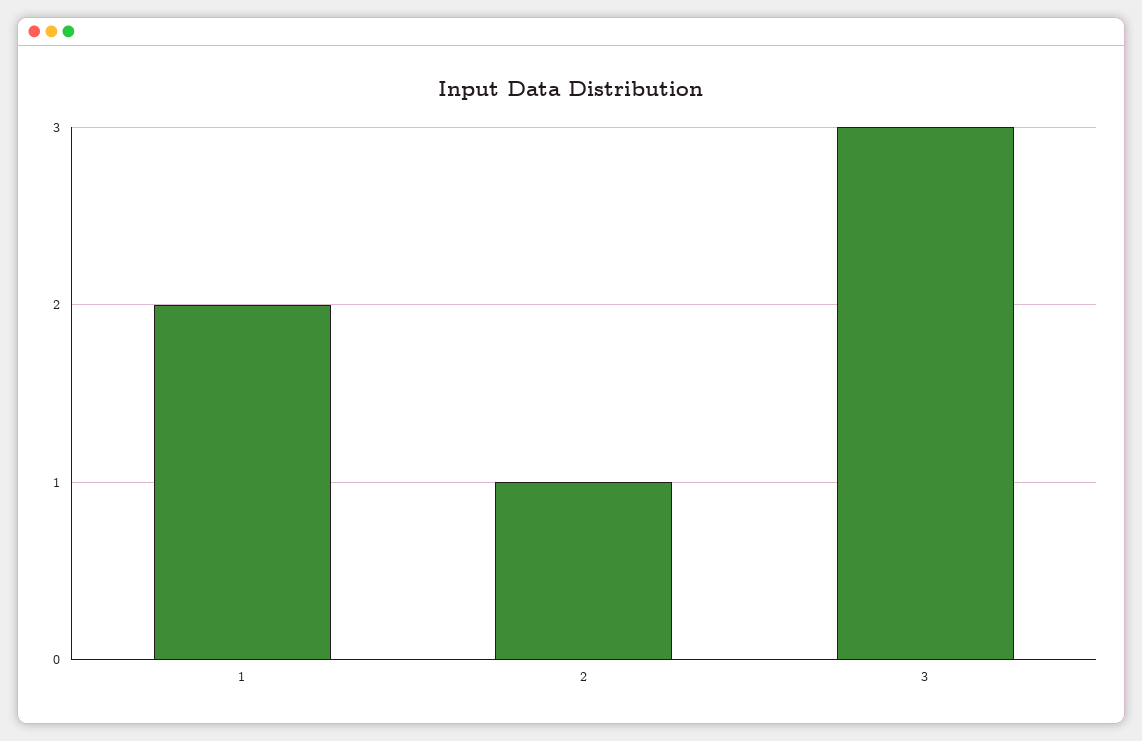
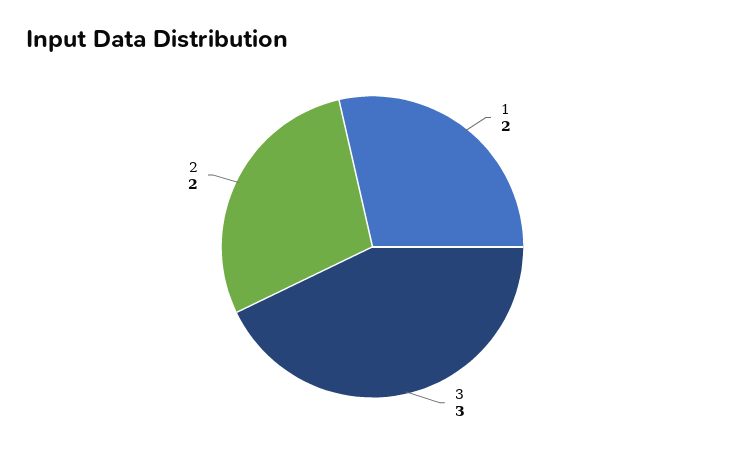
2: 1 -> 2

